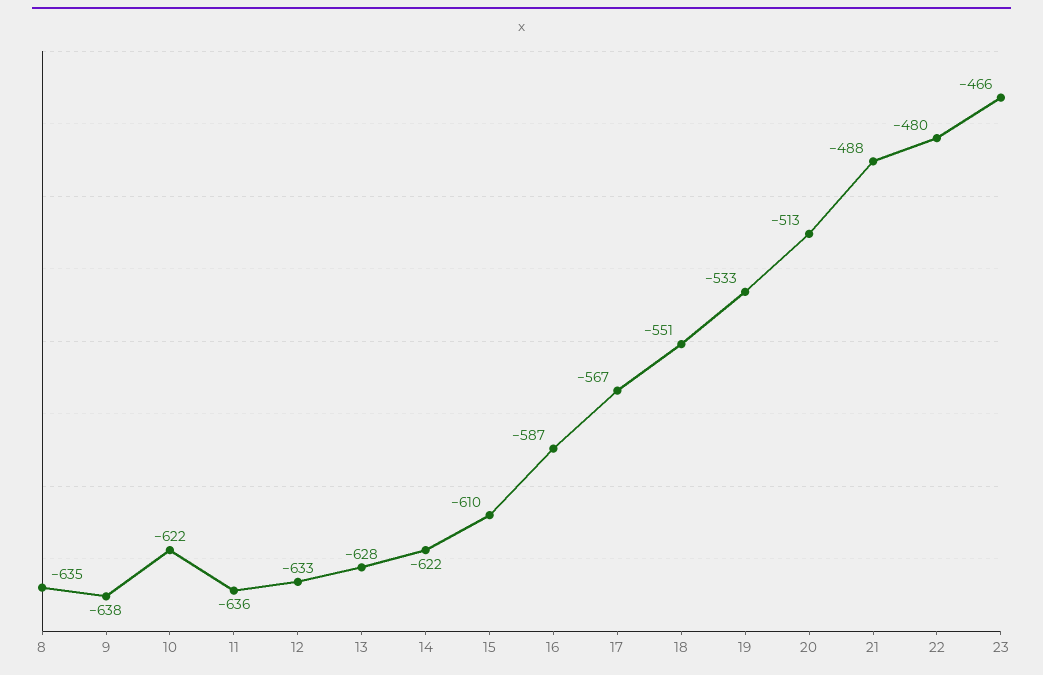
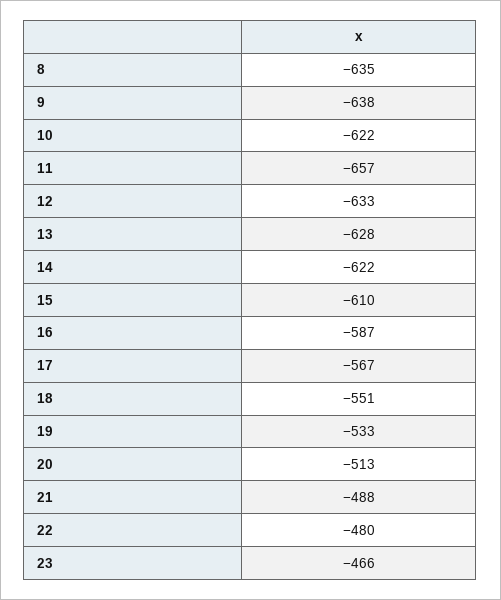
11: -636 -> -657

